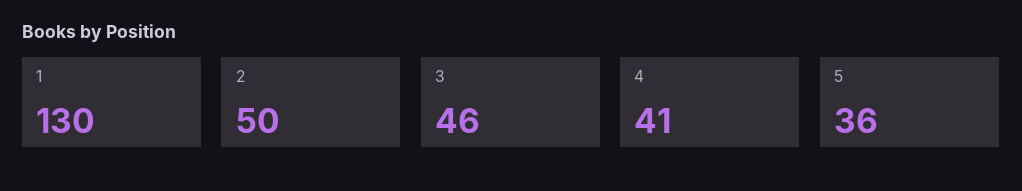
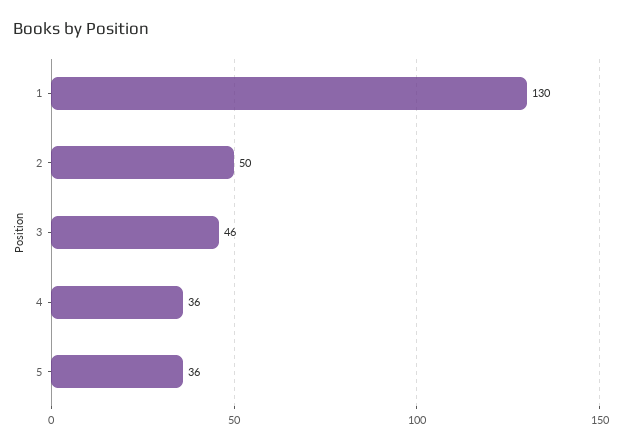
4: 41 -> 36

